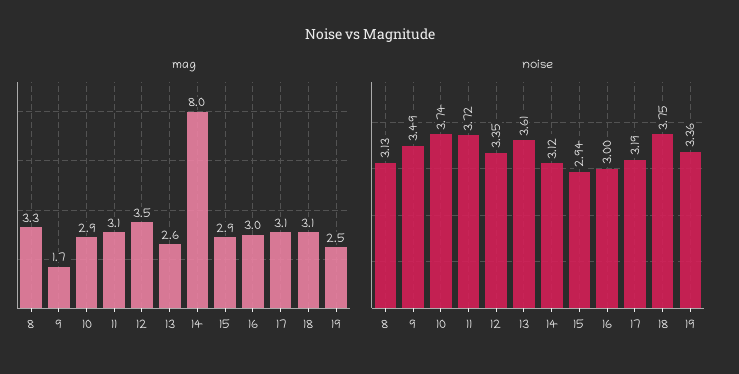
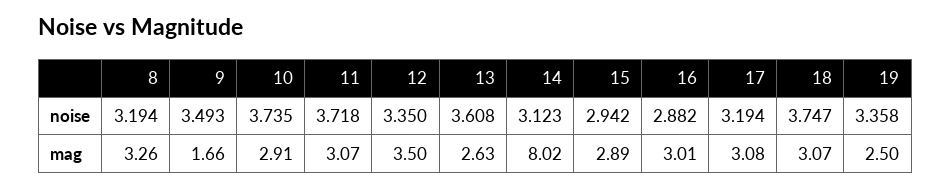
noise, 8: 3.13 -> 3.194
noise, 16: 3 -> 2.882

